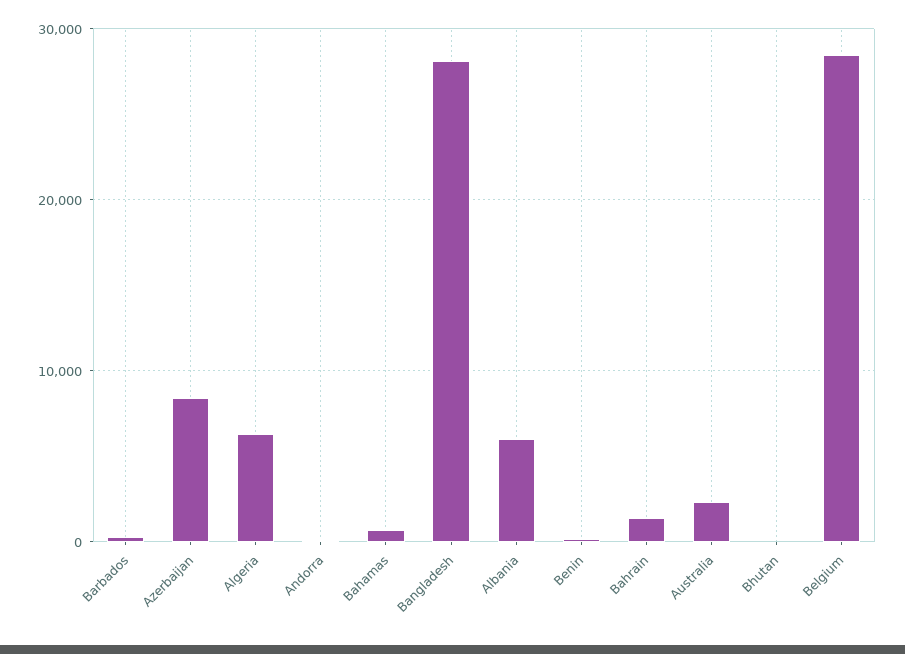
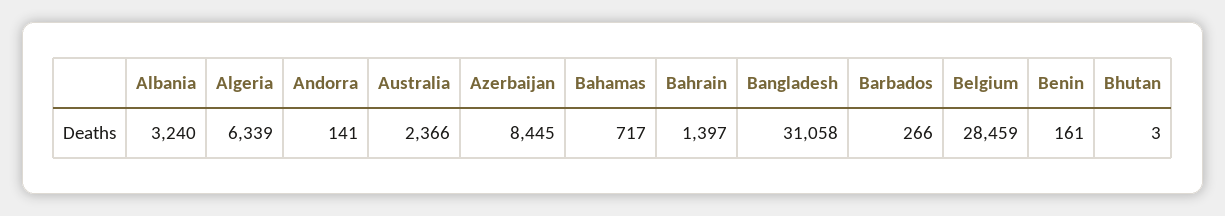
Bangladesh: 28000 -> 31058
Albania: 6000 -> 3240

